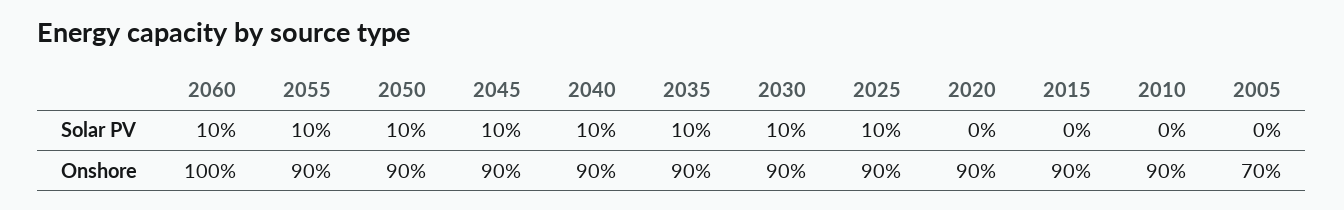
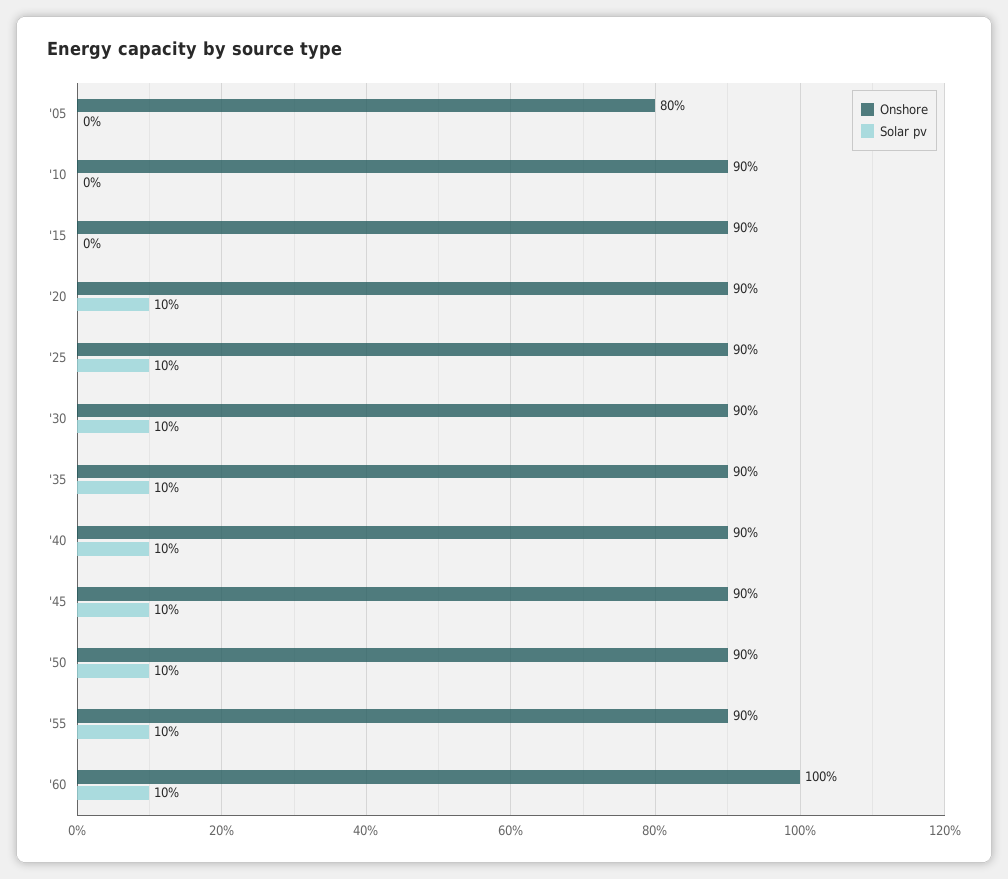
Solar PV, 2020: 0 -> 10
Onshore, 2005: 70 -> 80

